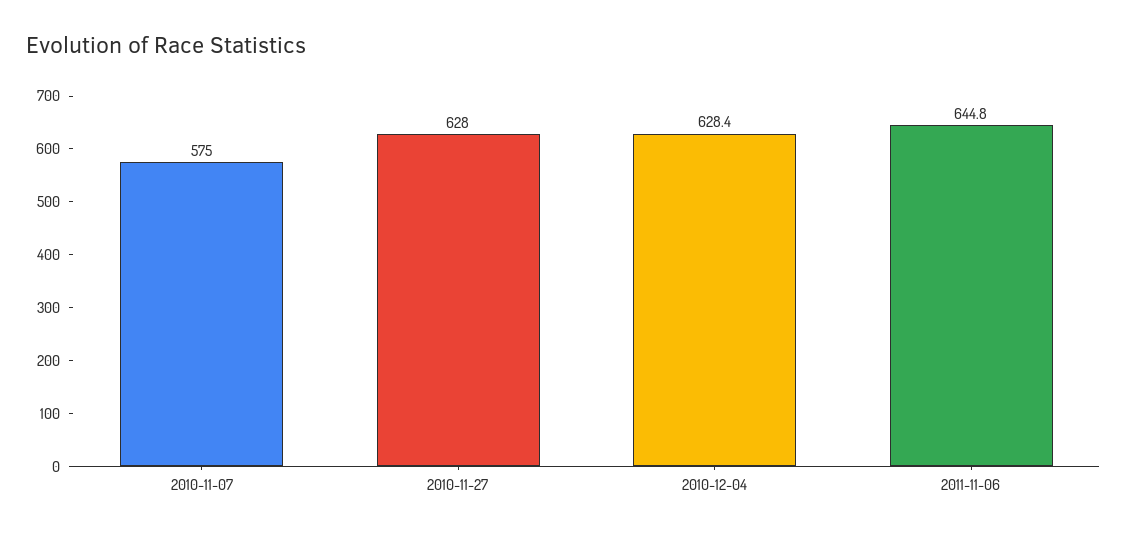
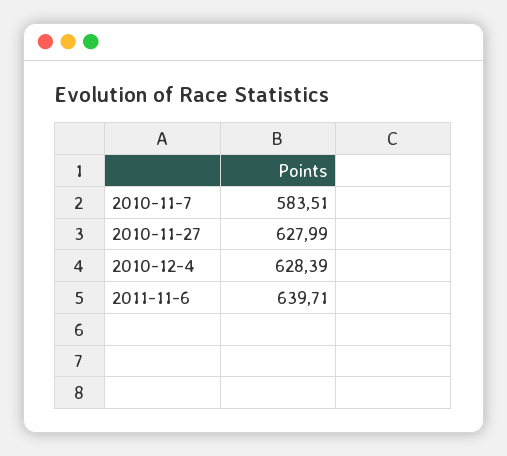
2010-11-07: 575 -> 583.51
2011-11-06: 644.8 -> 639.71

